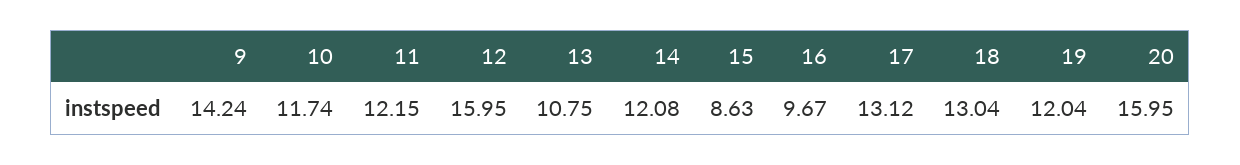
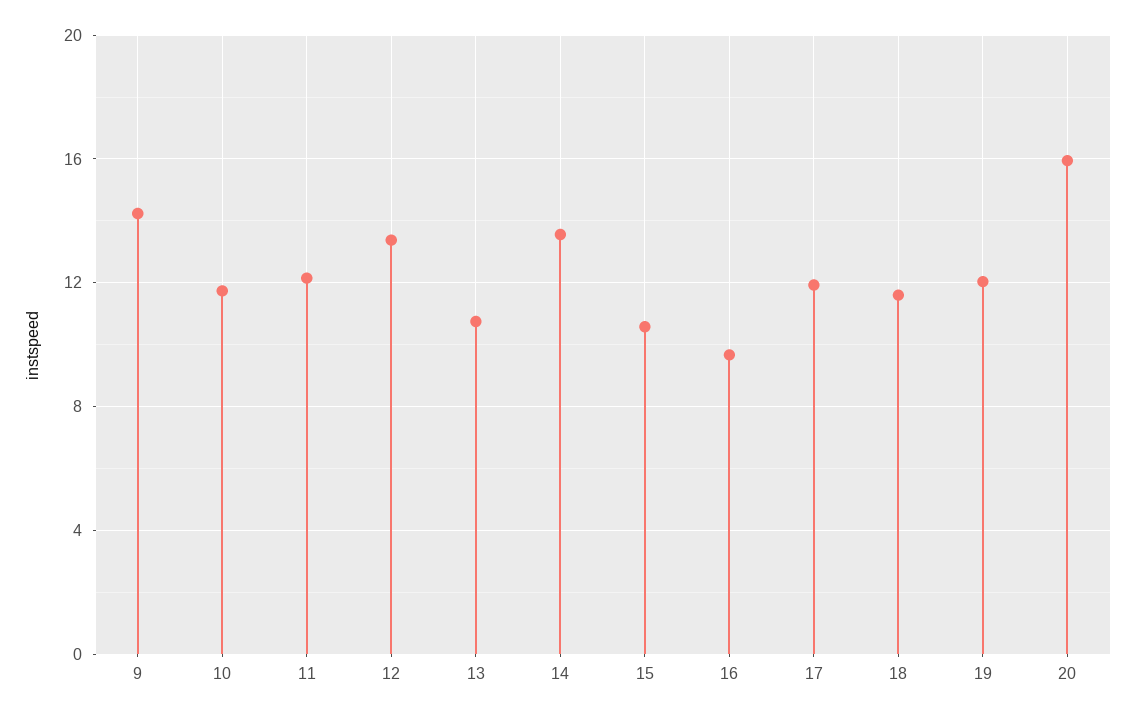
12: 15.95 -> 13.5
14: 12.08 -> 13.5
15: 8.63 -> 10.5
17: 13.12 -> 12
18: 13.04 -> 11.5

